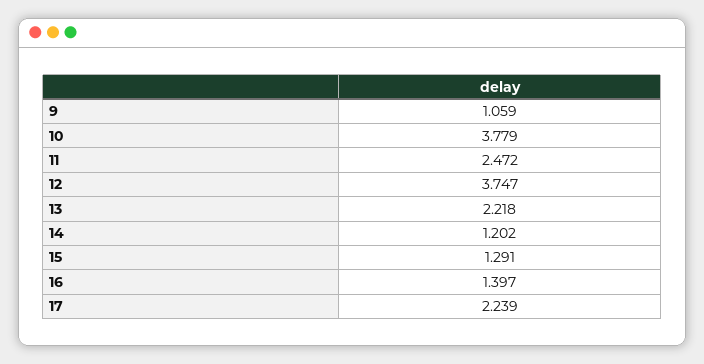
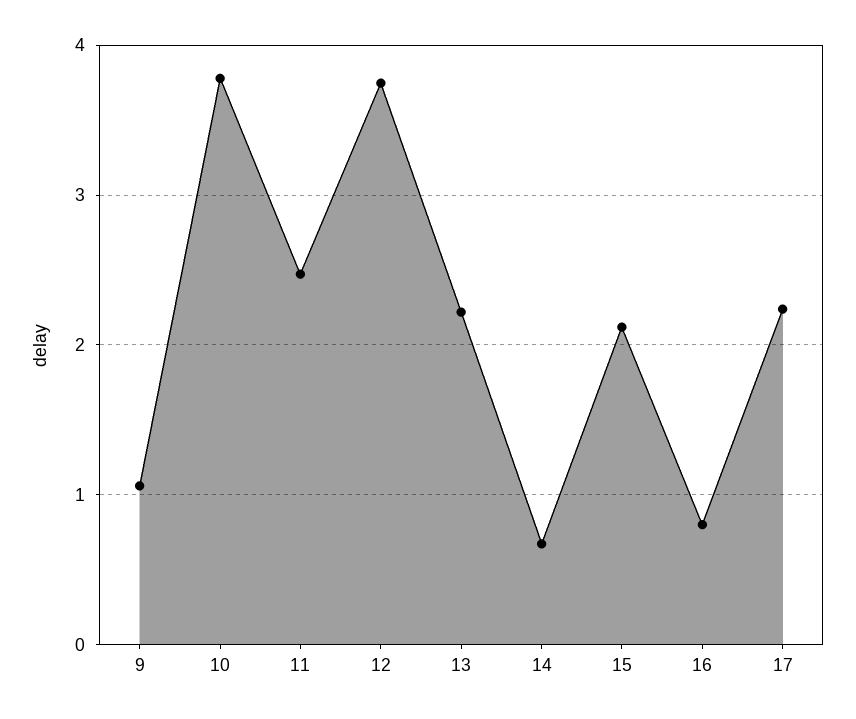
14: 1.202 -> 0.7
15: 1.291 -> 2.1
16: 1.397 -> 0.8

